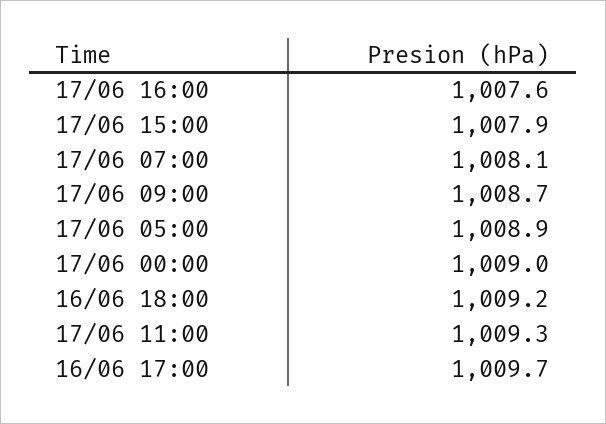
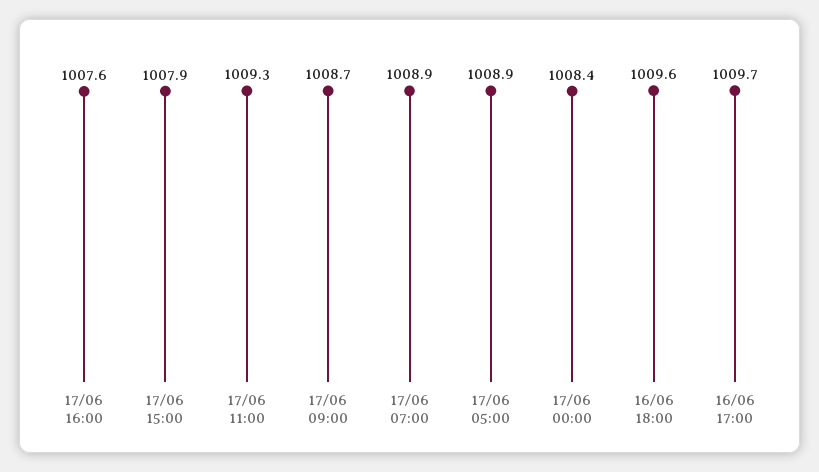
17/06 07:00: 1008.1 -> 1008.9
17/06 00:00: 1009 -> 1008.4
16/06 18:00: 1009.2 -> 1009.6

